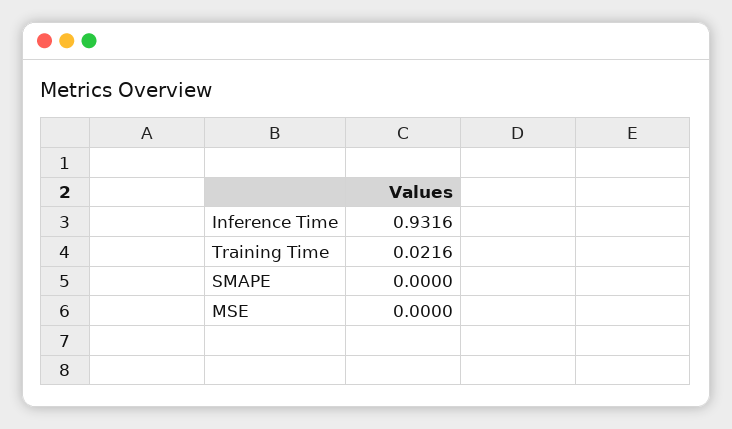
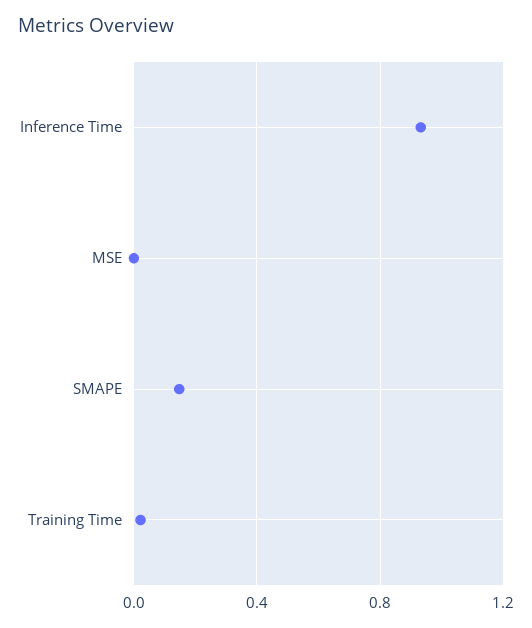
SMAPE: 0 -> 0.15

